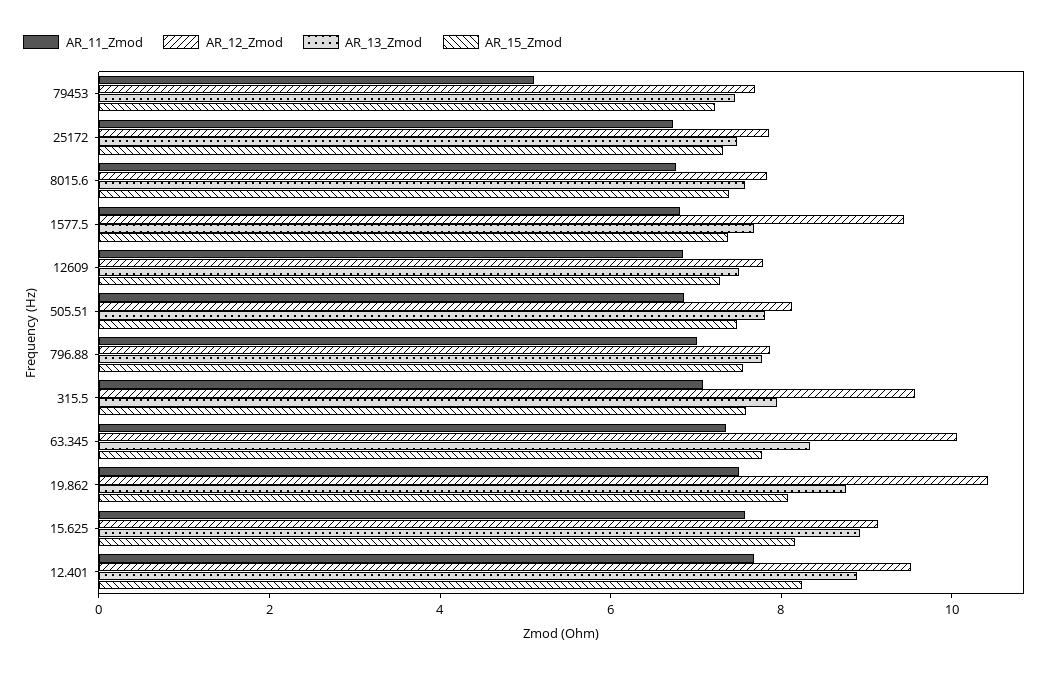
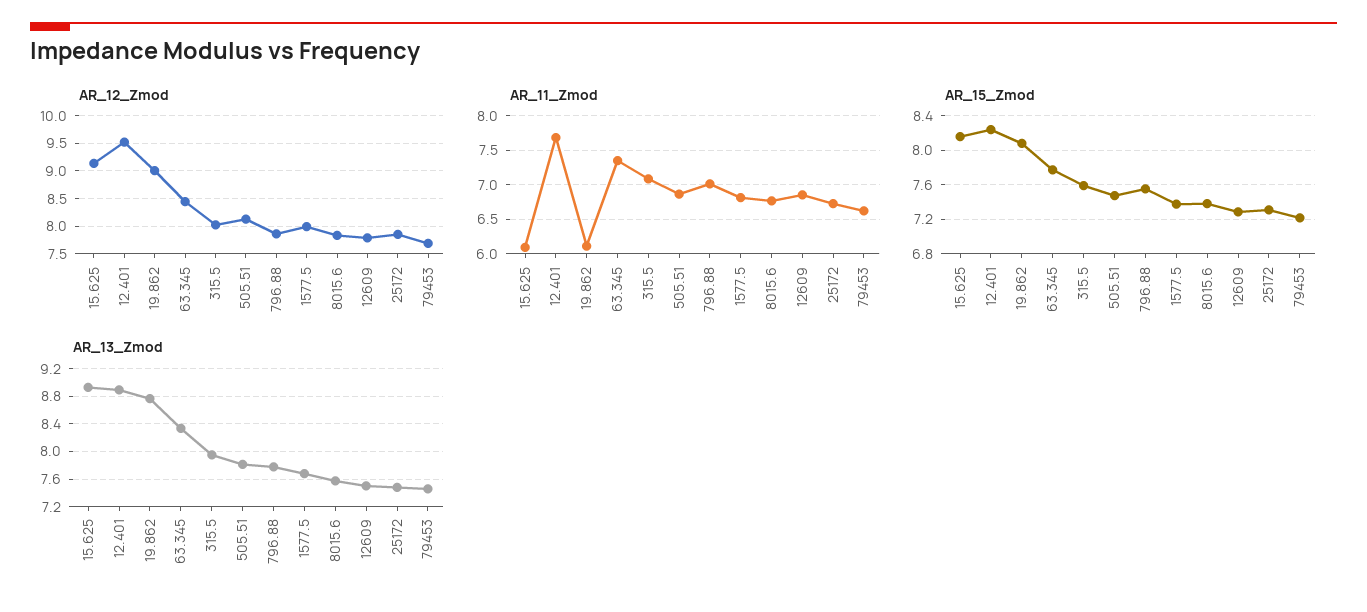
AR_11_Zmod, 79453: 5 -> 6.6
AR_12_Zmod, 1577.5: 9.5 -> 8
AR_12_Zmod, 315.5: 9.5 -> 8
AR_12_Zmod, 63.345: 10 -> 8.5
AR_11_Zmod, 19.862: 7.5 -> 6.1
AR_12_Zmod, 19.862: 10.5 -> 9
AR_11_Zmod, 15.625: 7.5 -> 6.1

